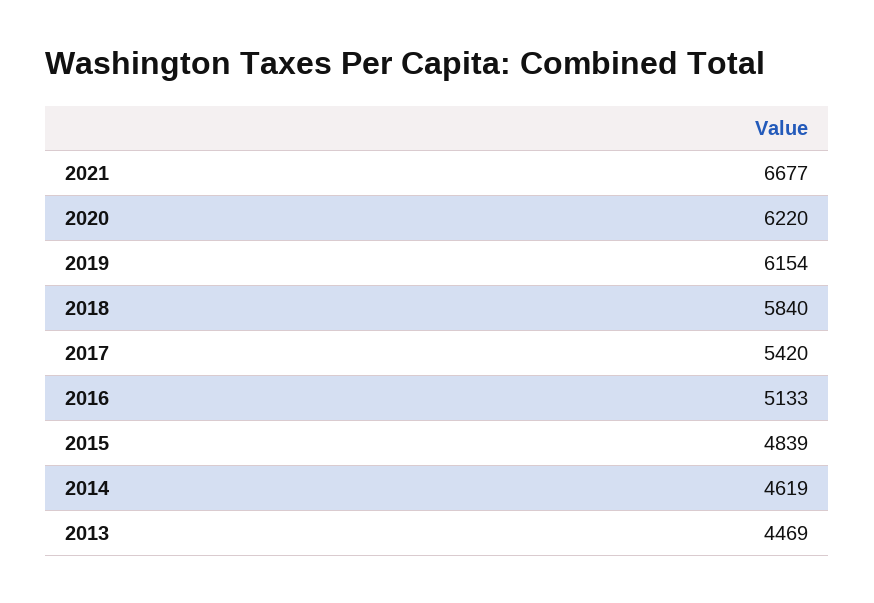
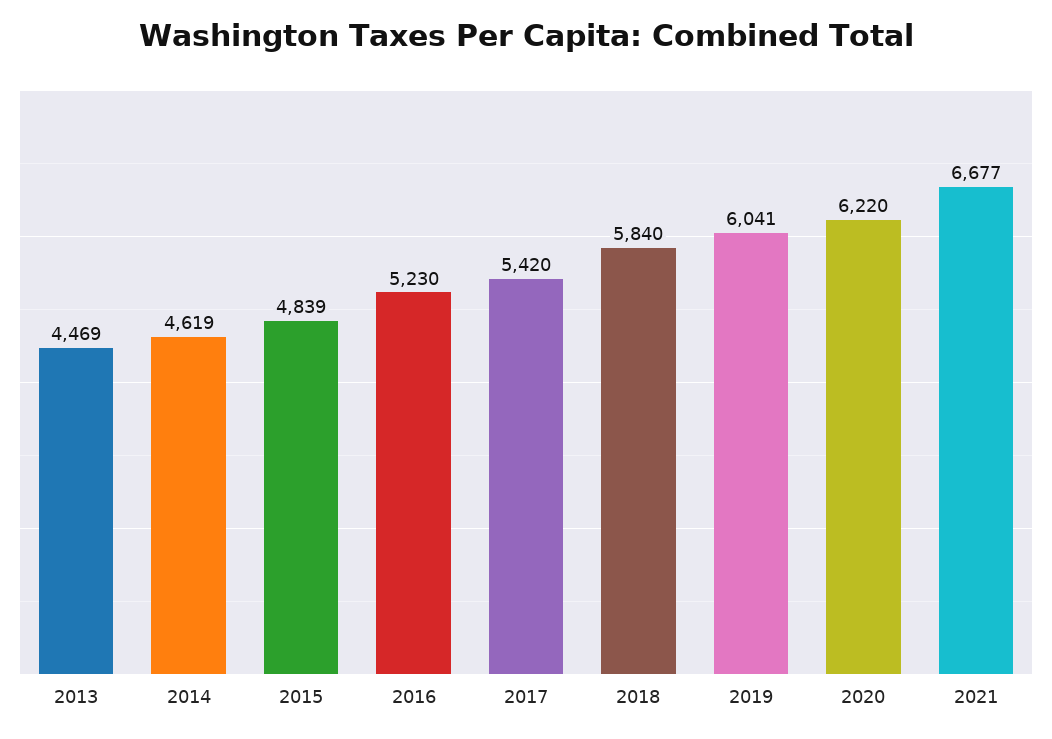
2019: 6154 -> 6041
2016: 5133 -> 5230

